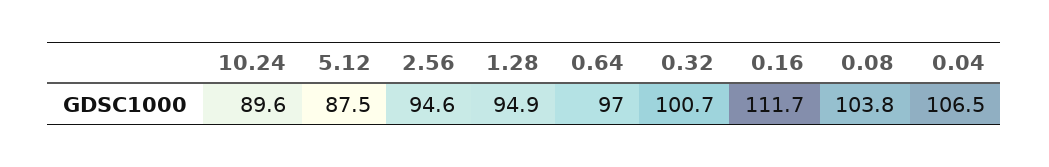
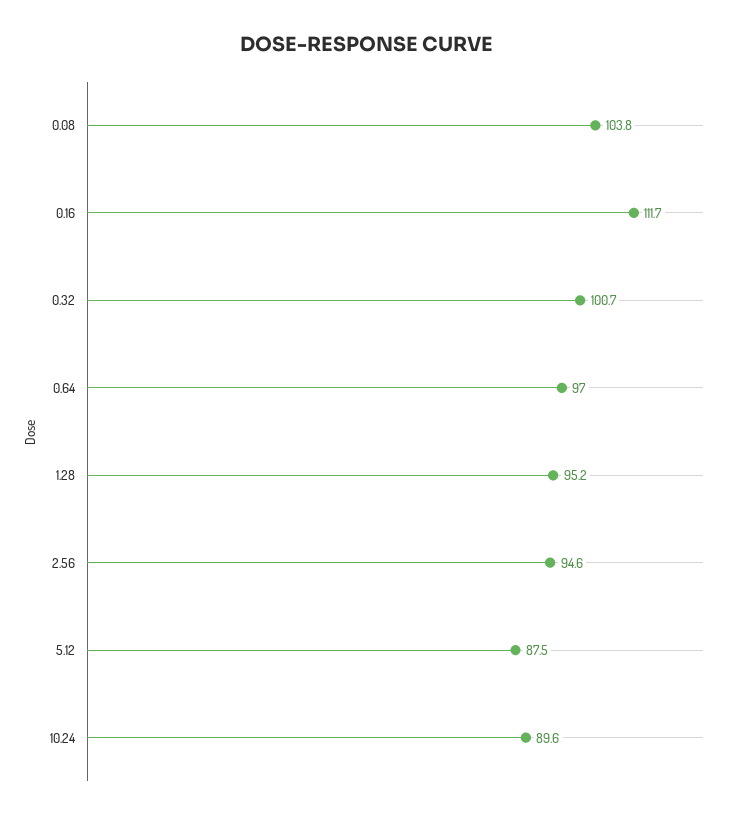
1.28: 94.9 -> 95.2
0.04: 106.5 -> none

